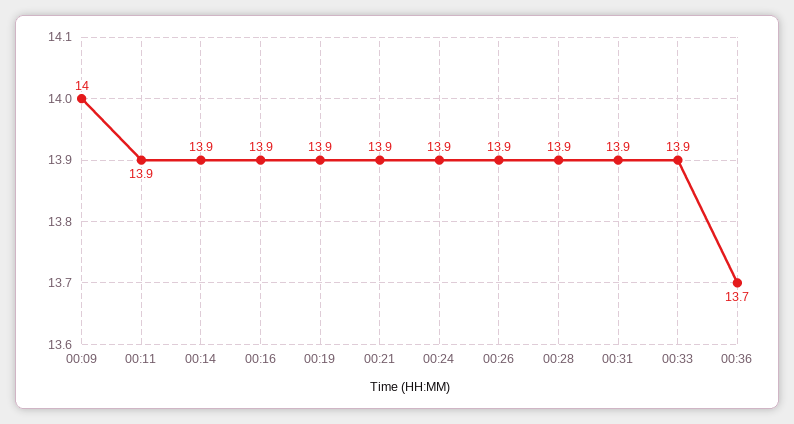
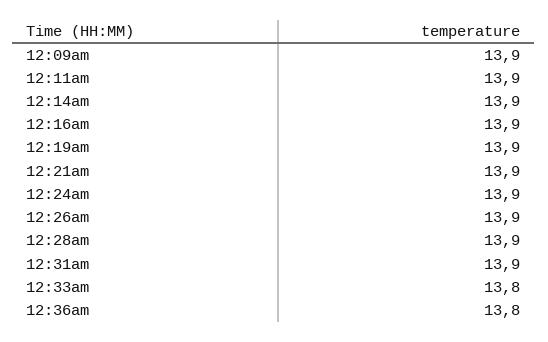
00:09: 14 -> 13.9
00:33: 13.9 -> 13.8
00:36: 13.7 -> 13.8

